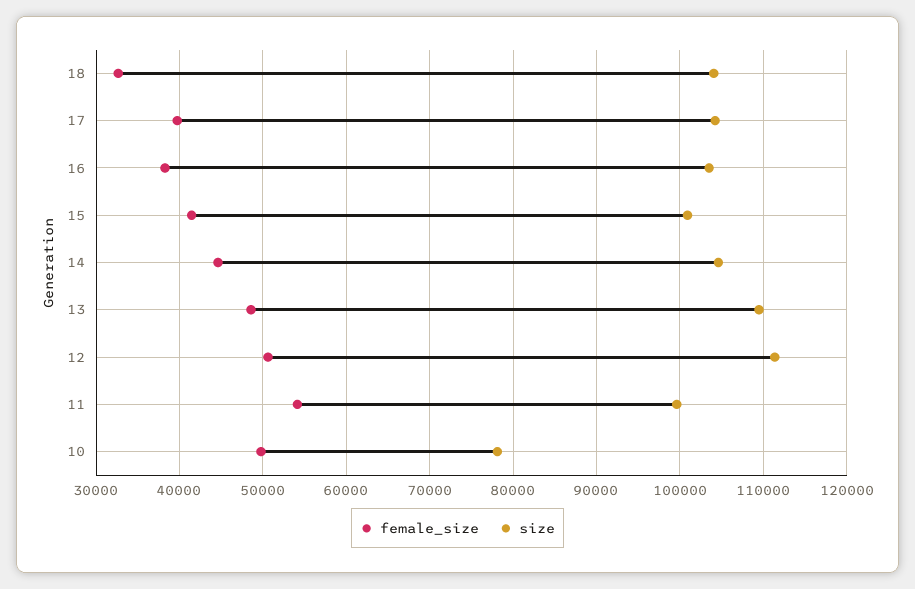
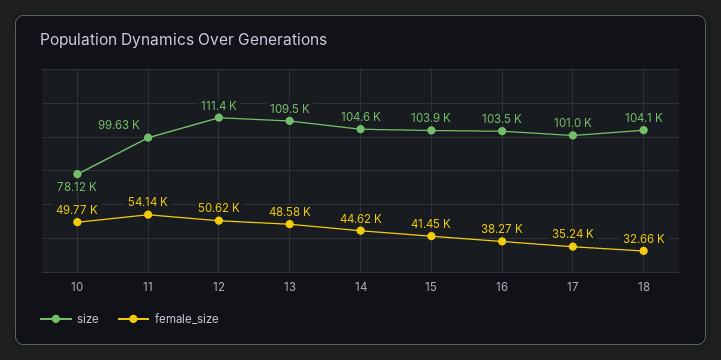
female_size, 17: 40000 -> 35240
size, 17: 104000 -> 101000
size, 15: 101000 -> 103900

